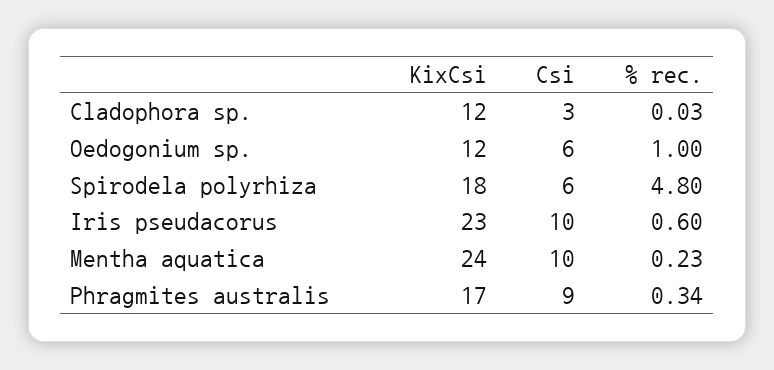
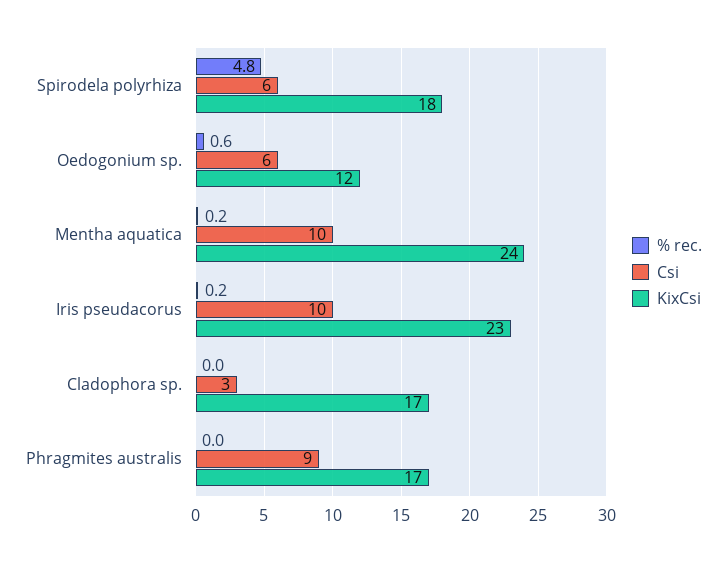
KixCsi, Cladophora sp.: 12 -> 17
% rec., Oedogonium sp.: 1 -> 0.6
% rec., Iris pseudacorus: 0.6 -> 0.2
% rec., Phragmites australis: 0.34 -> 0

